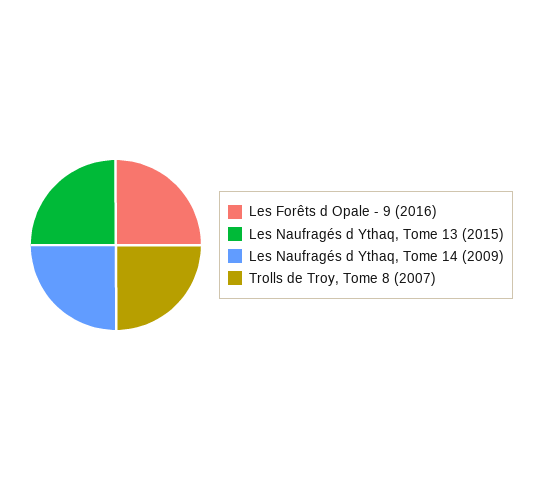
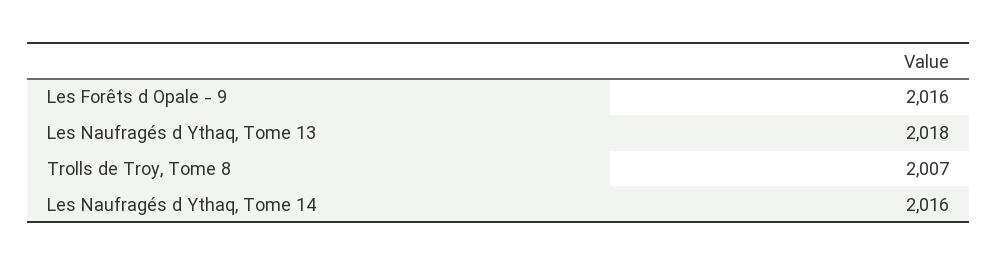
Les Naufragés d Ythaq, Tome 13: 2015 -> 2018
Les Naufragés d Ythaq, Tome 14: 2009 -> 2016

